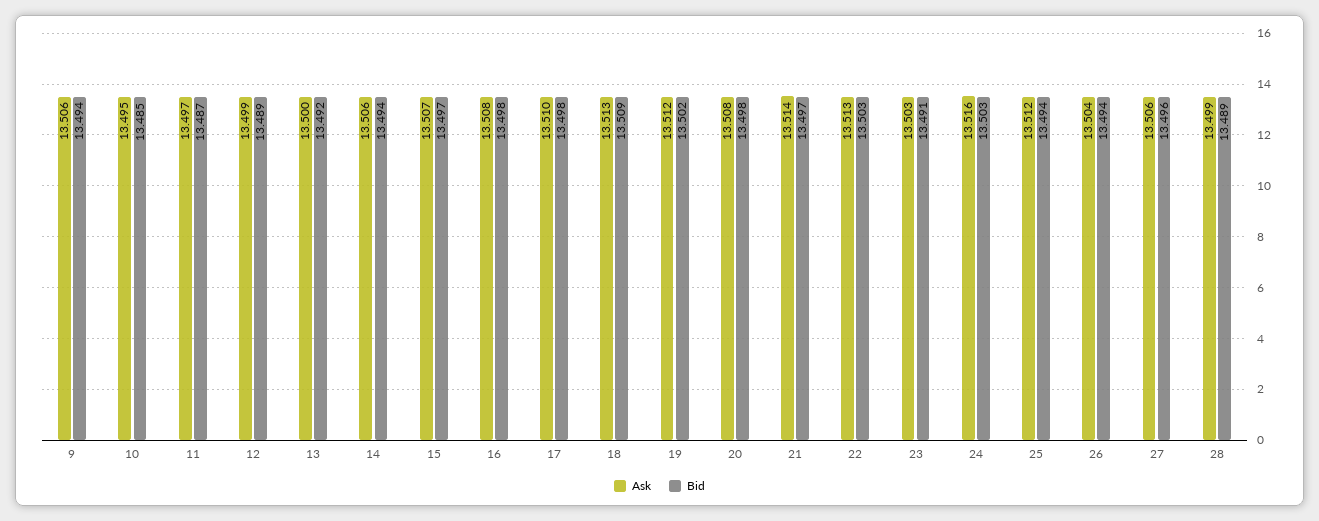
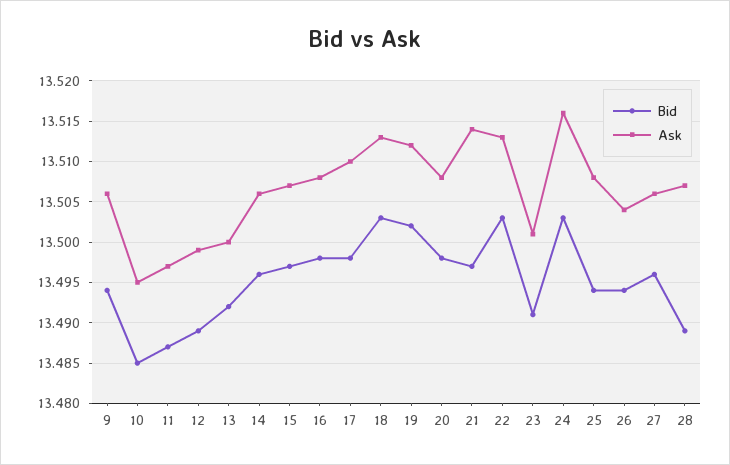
Bid, 14: 13.494 -> 13.496
Bid, 18: 13.509 -> 13.503
Ask, 23: 13.503 -> 13.501
Ask, 25: 13.512 -> 13.508
Ask, 28: 13.499 -> 13.507

